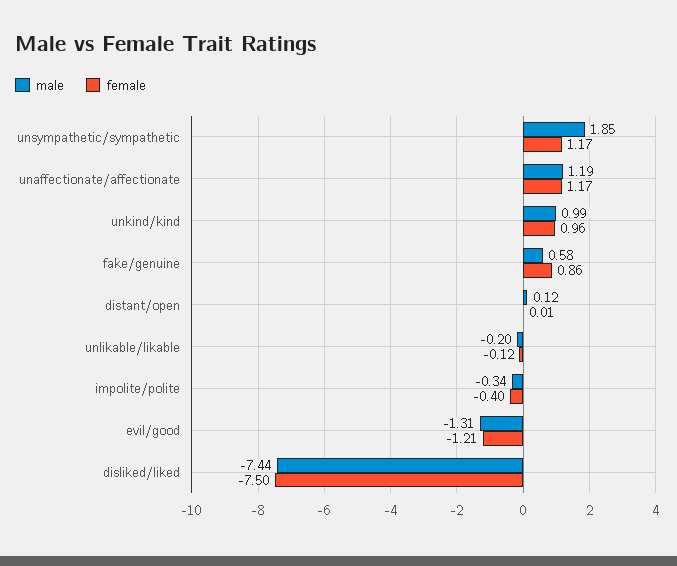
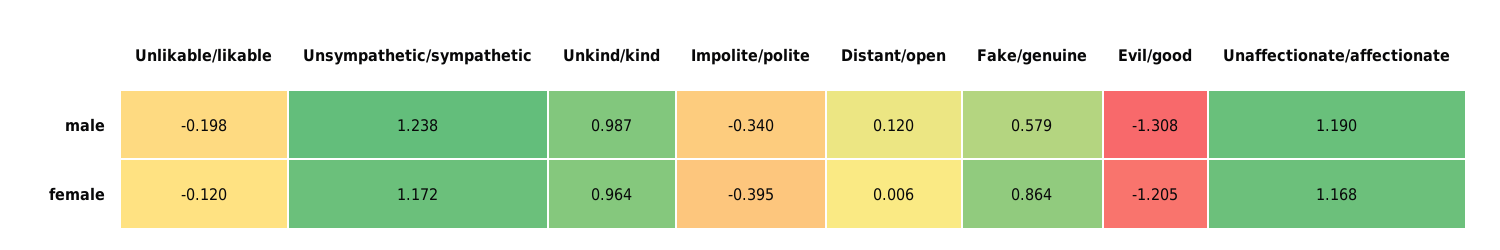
male, unsympathetic/sympathetic: 1.85 -> 1.238
male, disliked/liked: -7.44 -> none
female, disliked/liked: -7.5 -> none

